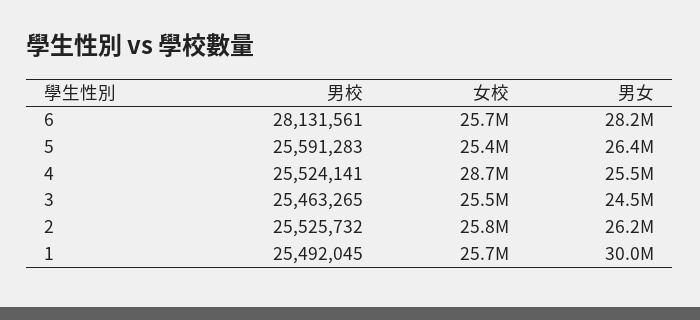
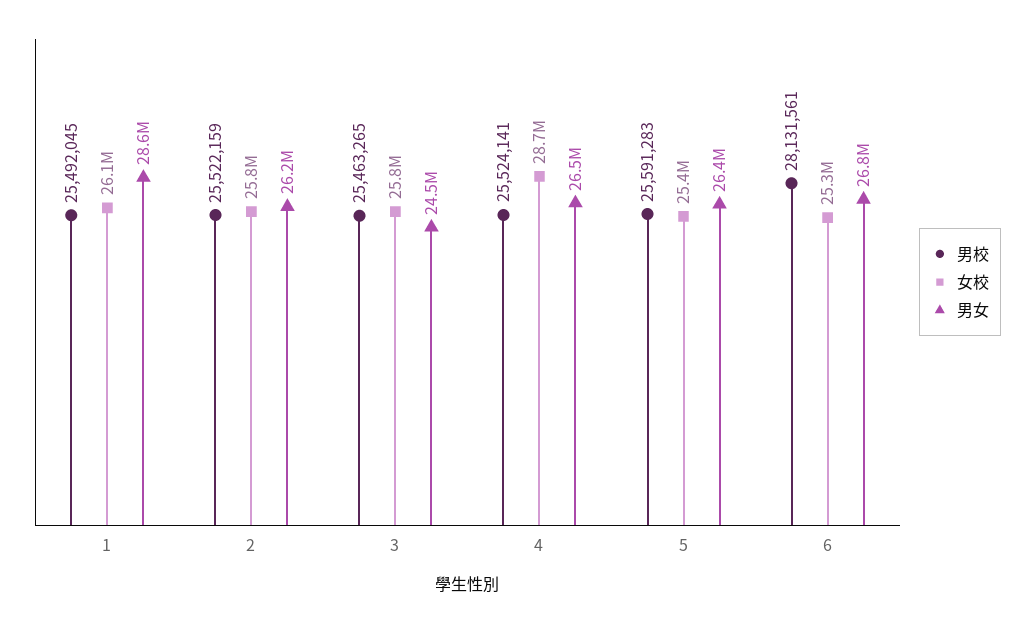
女校, 6: 25700000 -> 25300000
男女, 6: 28200000 -> 26800000
男女, 4: 25500000 -> 26500000
女校, 3: 25500000 -> 25800000
男校, 2: 25525732 -> 25522159
女校, 1: 25700000 -> 26100000
男女, 1: 30000000 -> 28600000

